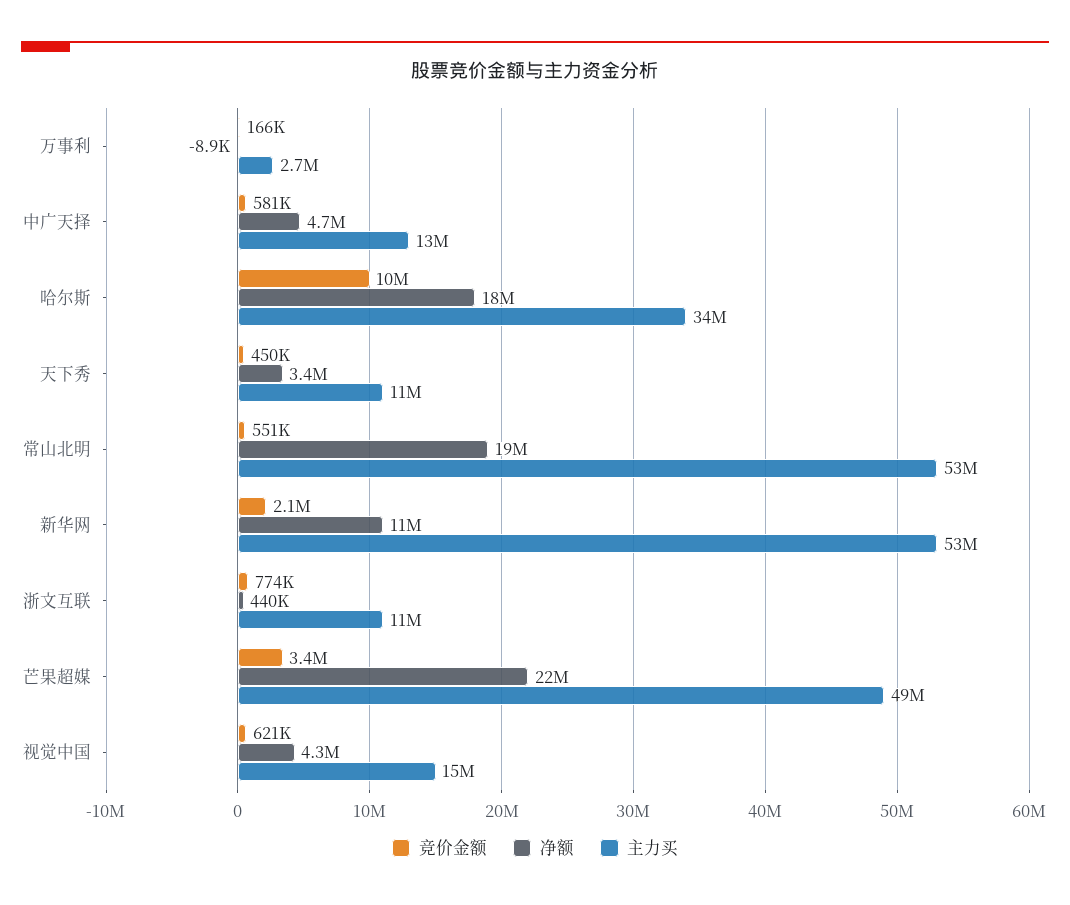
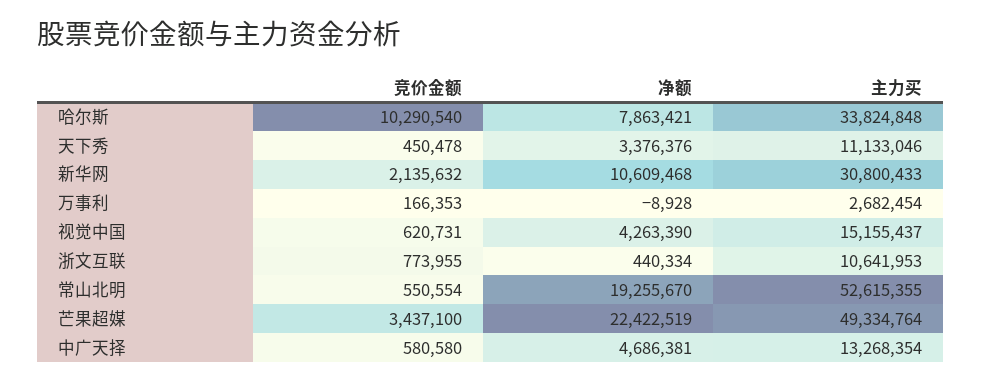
净额, 哈尔斯: 18000000 -> 7863421
主力买, 新华网: 53000000 -> 30800433

